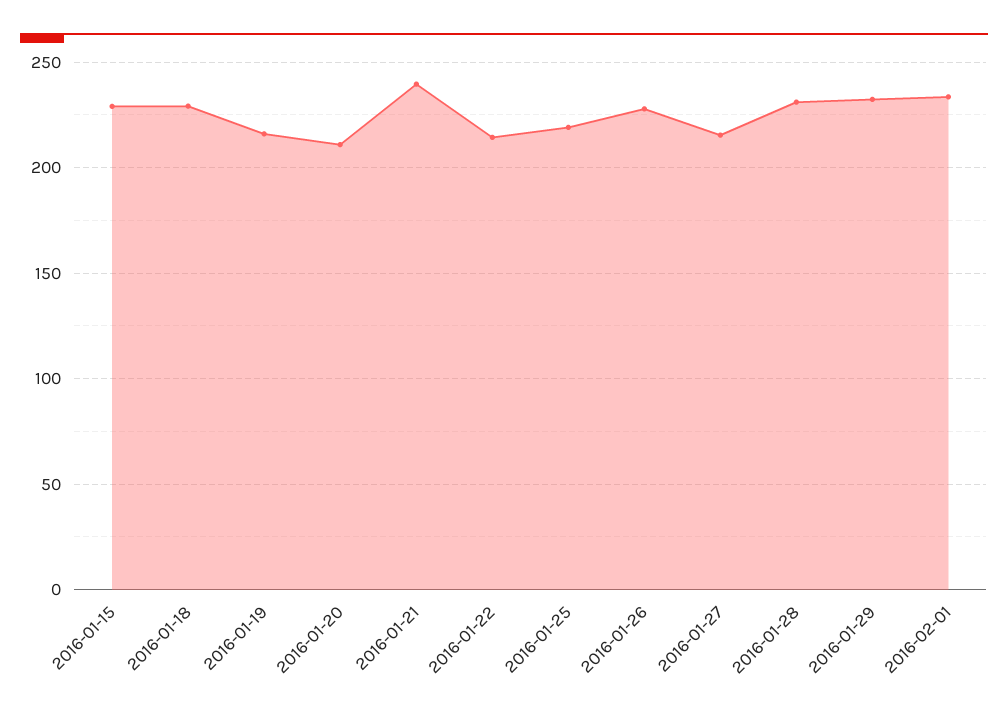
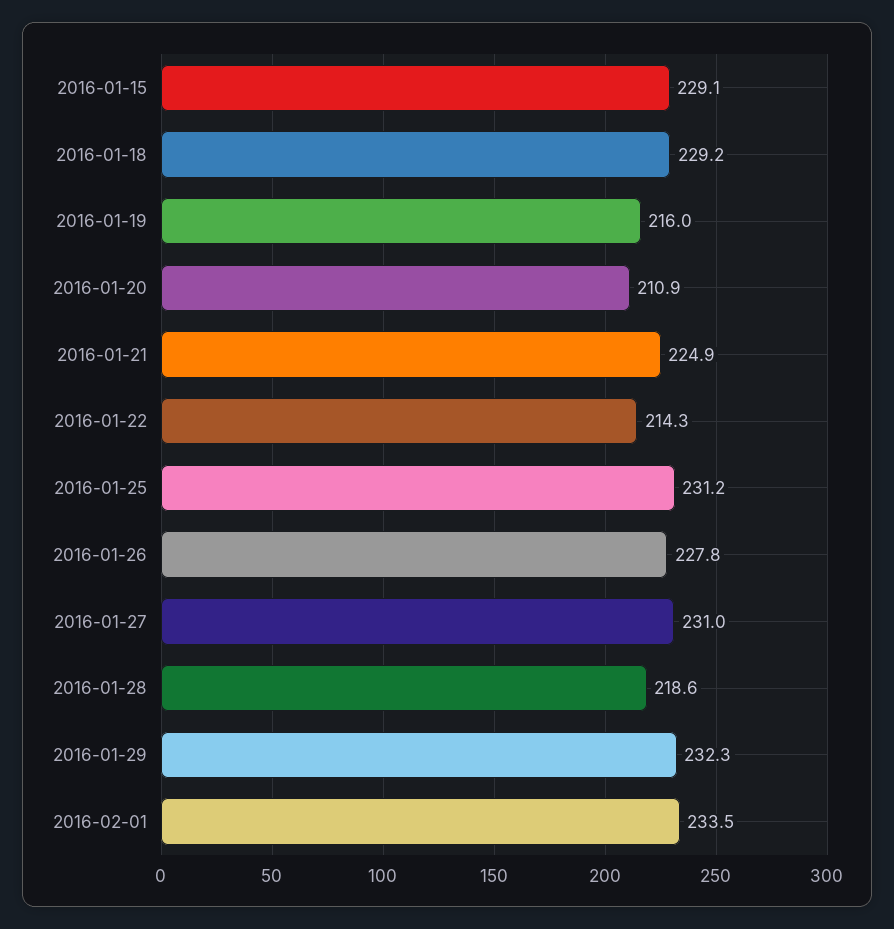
2016-01-21: 240 -> 224.9
2016-01-25: 220 -> 231.2
2016-01-27: 215 -> 231
2016-01-28: 230 -> 218.6

